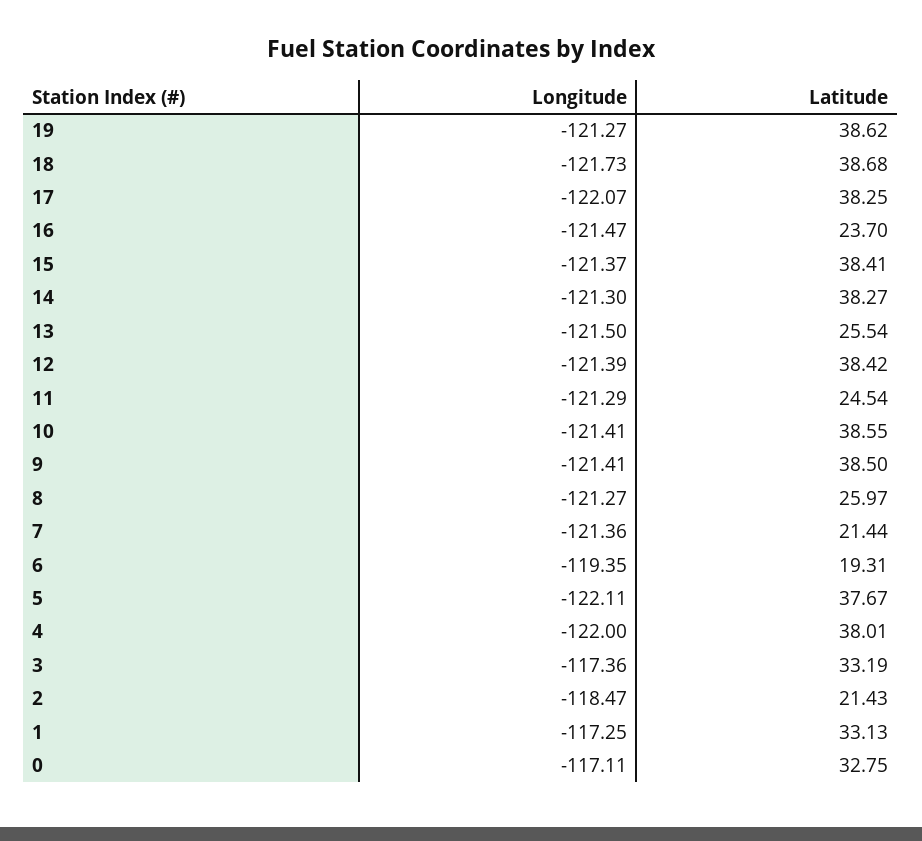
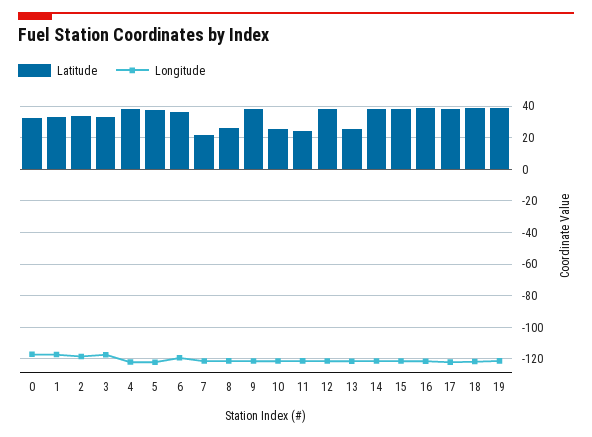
Latitude, 16: 23.7 -> 40
Latitude, 10: 38.55 -> 25
Latitude, 6: 19.31 -> 35
Latitude, 2: 21.43 -> 35

